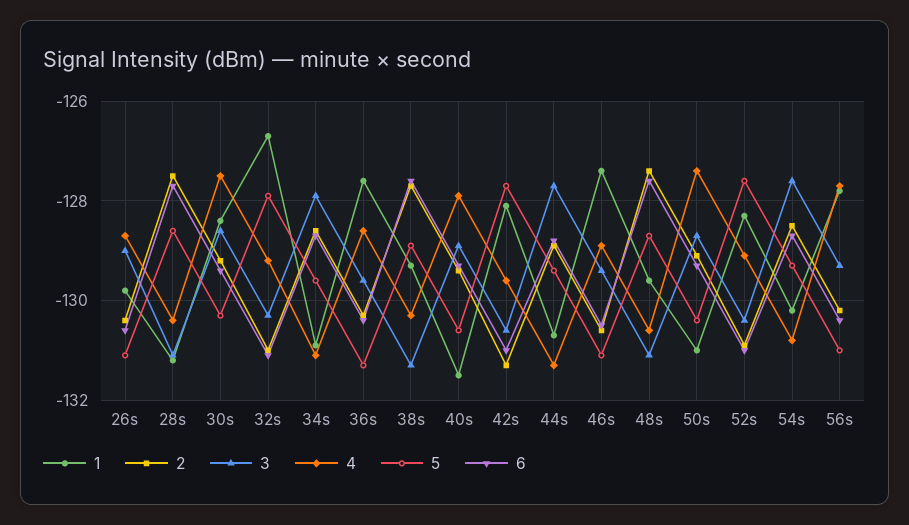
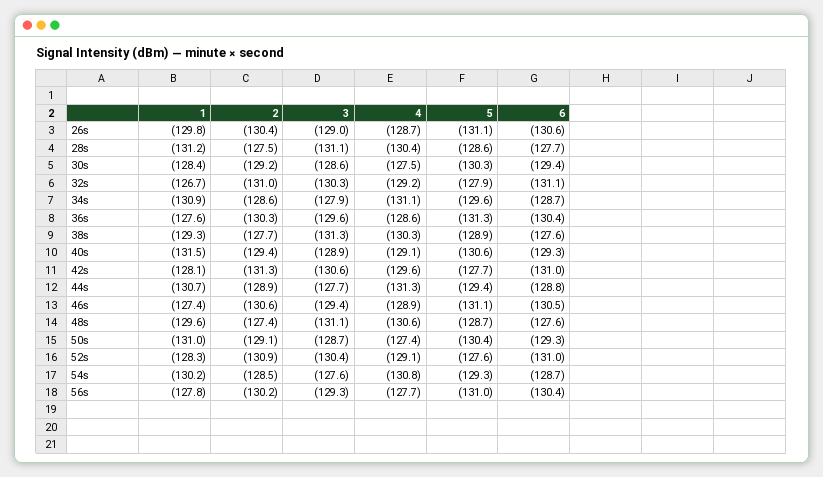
4, 40s: -128 -> -129.1

